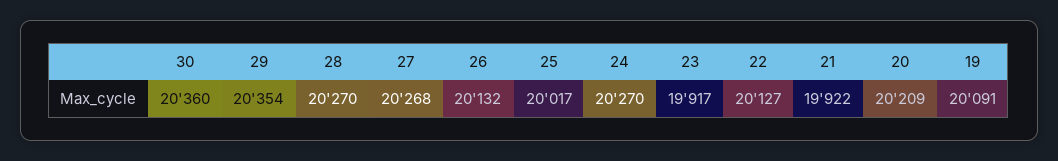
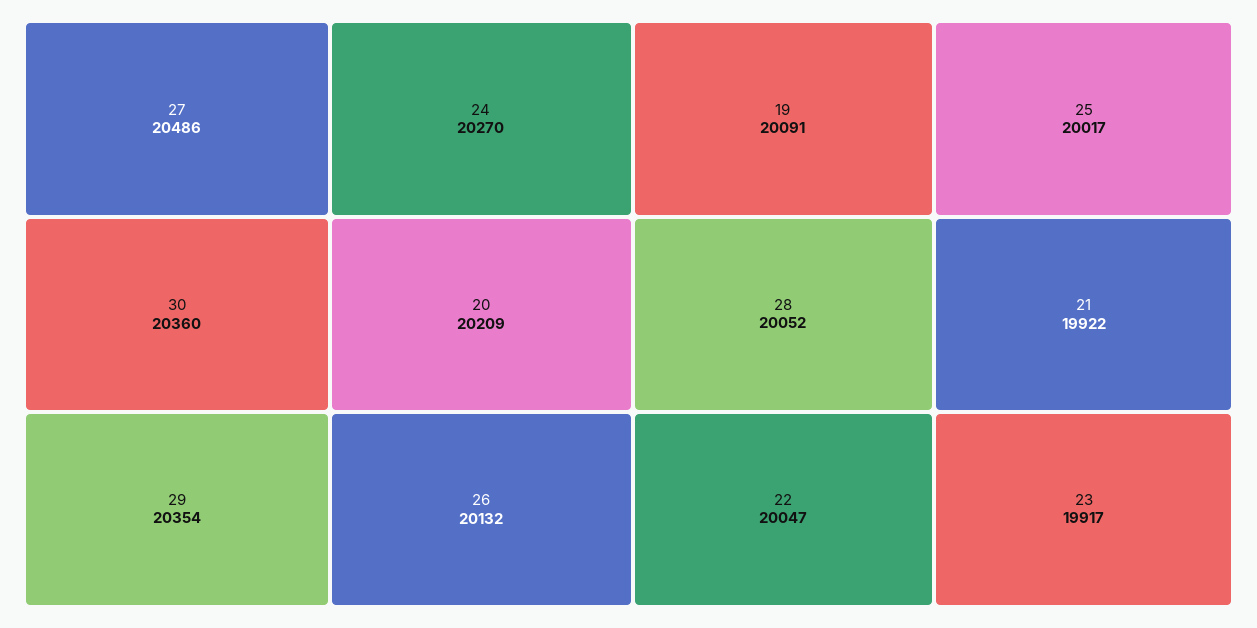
28: 20270 -> 20052
27: 20268 -> 20486
22: 20127 -> 20047

